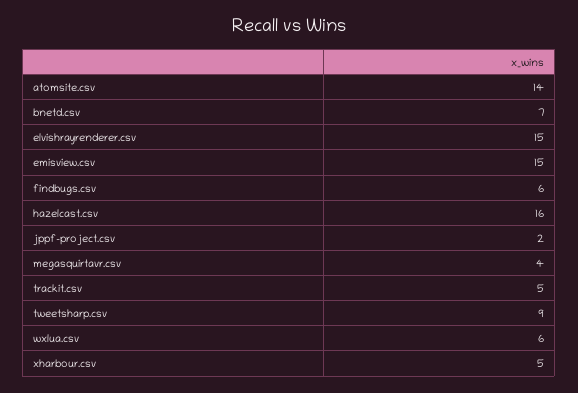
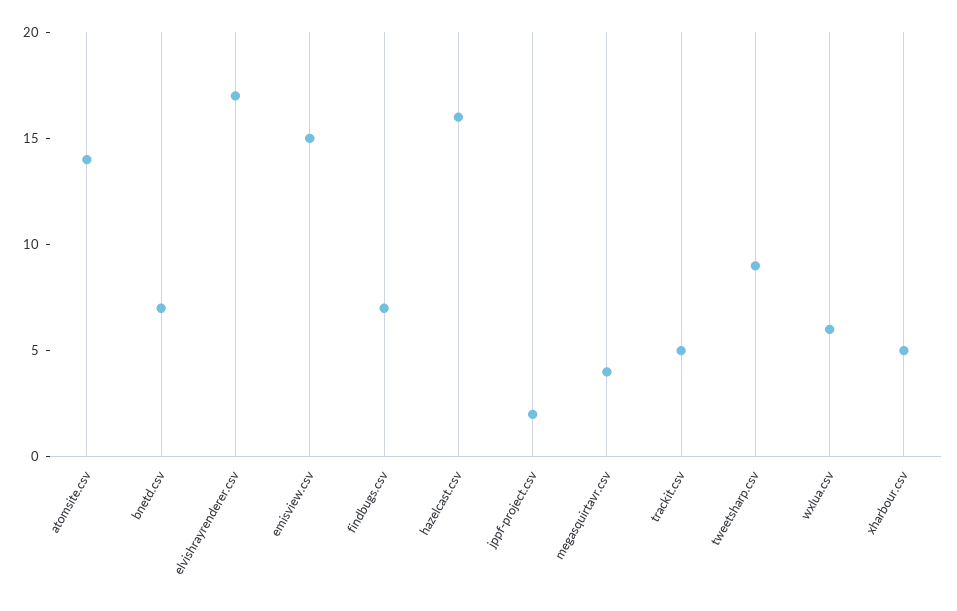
elvishrayrenderer.csv: 15 -> 17
findbugs.csv: 6 -> 7

